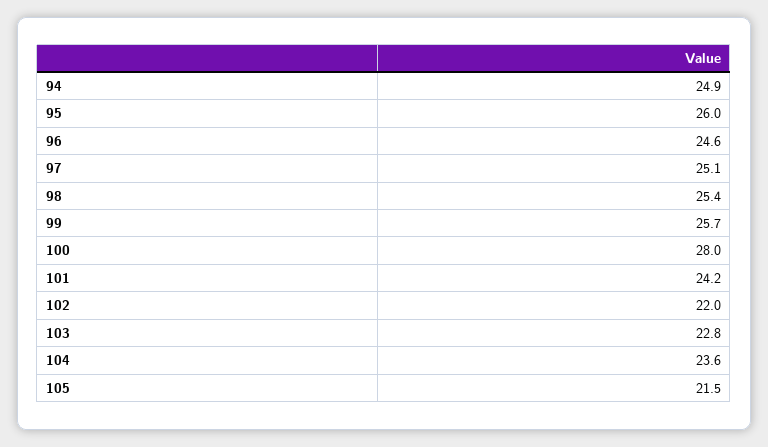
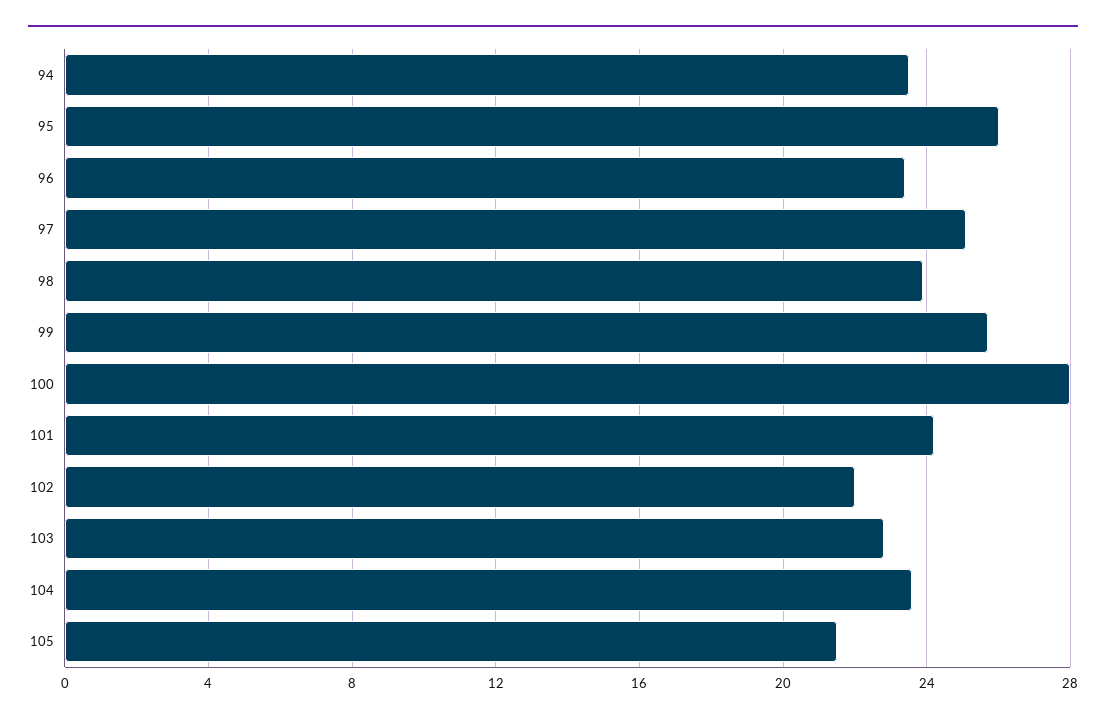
94: 24.9 -> 23.5
96: 24.6 -> 23.5
98: 25.4 -> 24

